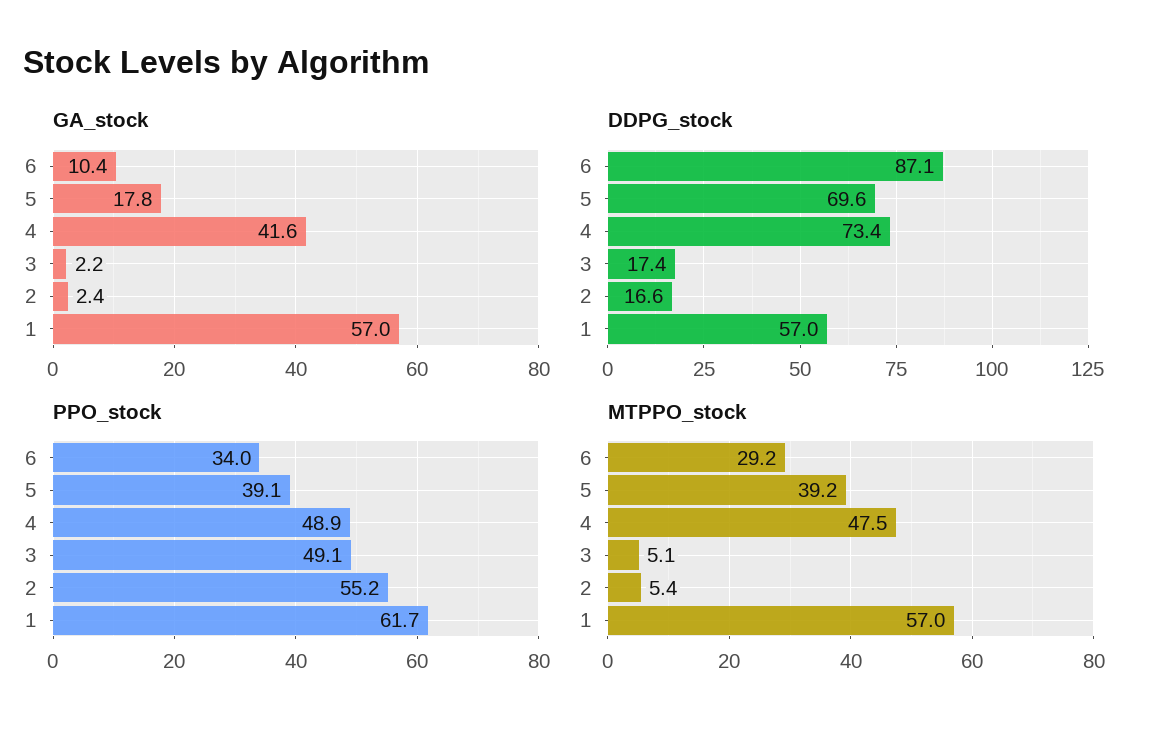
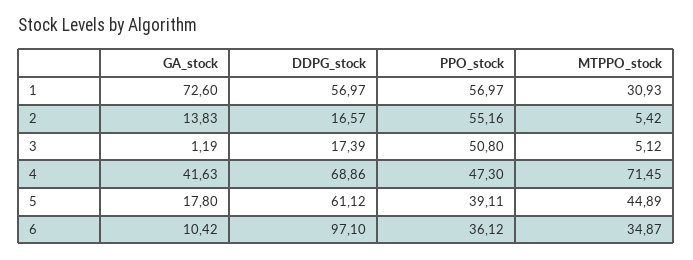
GA_stock, 3: 2.2 -> 1.19
GA_stock, 2: 2.4 -> 13.83
GA_stock, 1: 57 -> 72.6
DDPG_stock, 6: 87.1 -> 97.1
DDPG_stock, 5: 69.6 -> 61.12
DDPG_stock, 4: 73.4 -> 68.86
PPO_stock, 6: 34 -> 36.12
PPO_stock, 4: 48.9 -> 47.3
PPO_stock, 3: 49.1 -> 50.8
PPO_stock, 1: 61.7 -> 56.97
MTPPO_stock, 6: 29.2 -> 34.87
MTPPO_stock, 5: 39.2 -> 44.89
MTPPO_stock, 4: 47.5 -> 71.45
MTPPO_stock, 1: 57 -> 30.93

